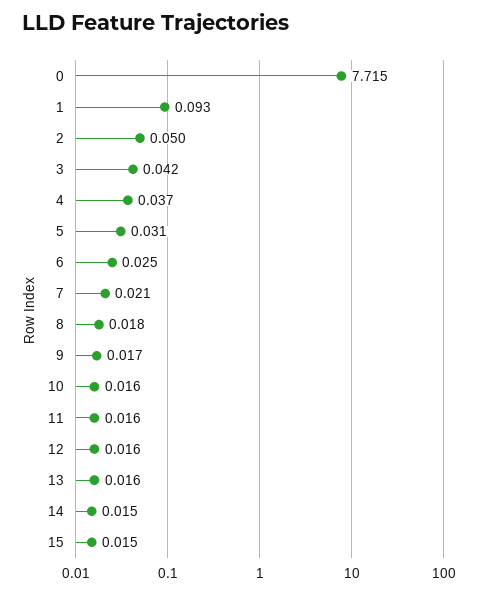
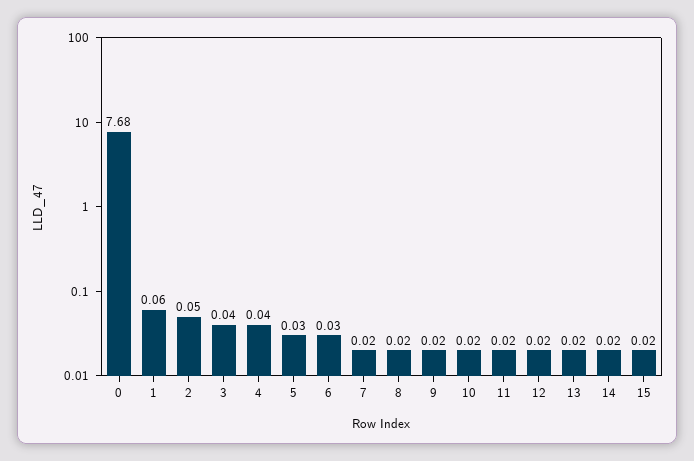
0: 7.715 -> 7.68
1: 0.093 -> 0.06

